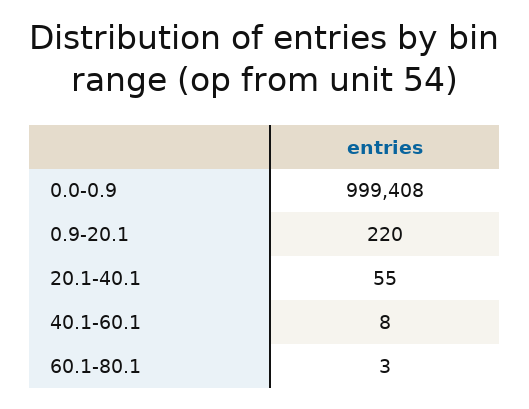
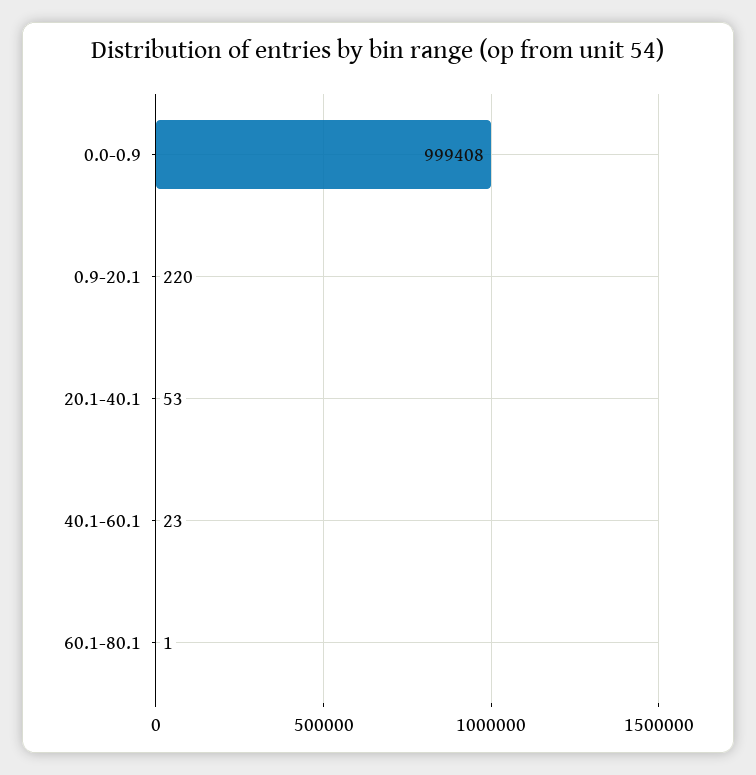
20.1-40.1: 55 -> 53
40.1-60.1: 8 -> 23
60.1-80.1: 3 -> 1

